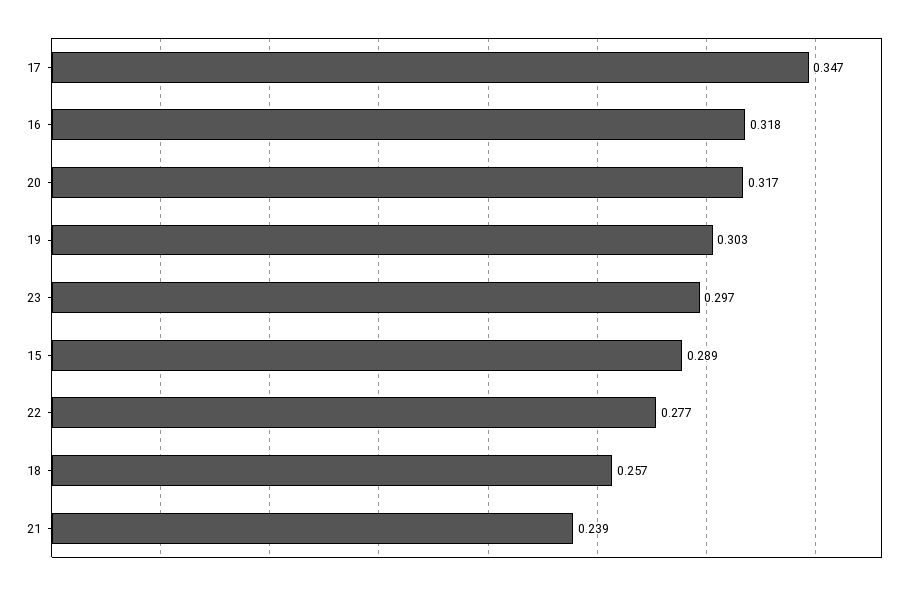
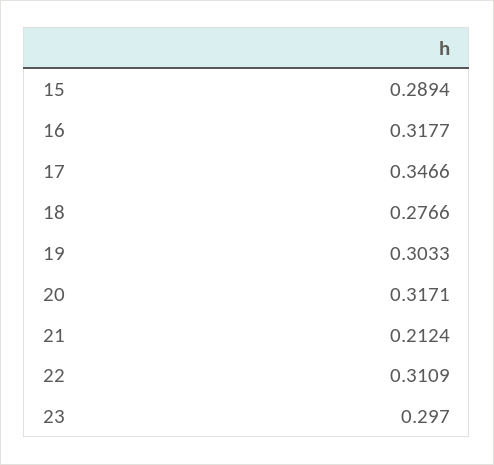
22: 0.277 -> 0.3109
18: 0.257 -> 0.2766
21: 0.239 -> 0.2124

